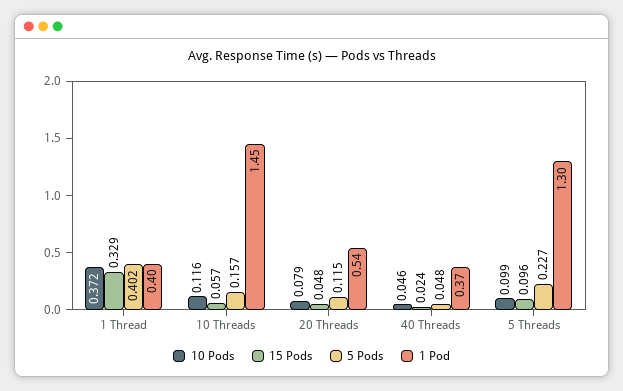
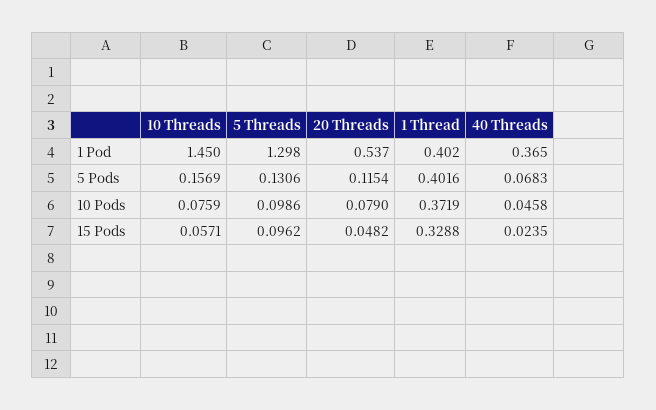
10 Pods, 10 Threads: 0.116 -> 0.0759
5 Pods, 40 Threads: 0.048 -> 0.0683
5 Pods, 5 Threads: 0.227 -> 0.1306

